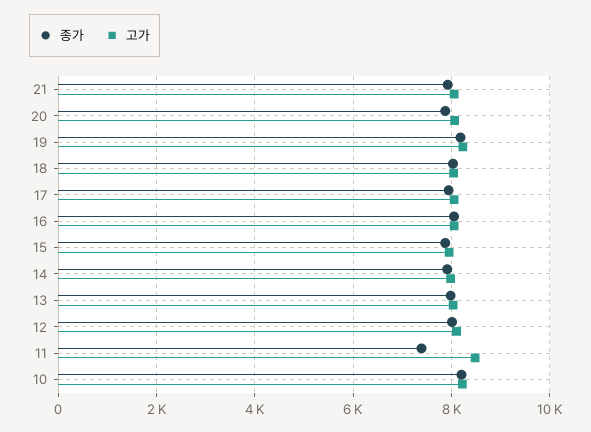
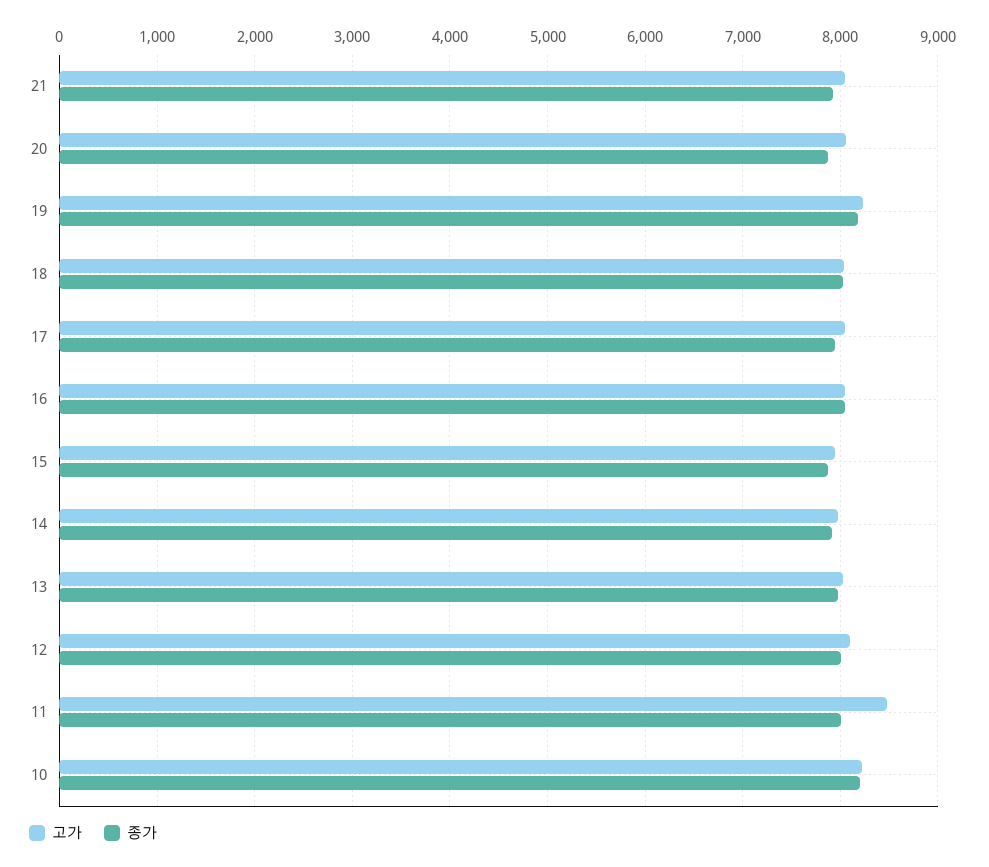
종가, 11: 7400 -> 8000

